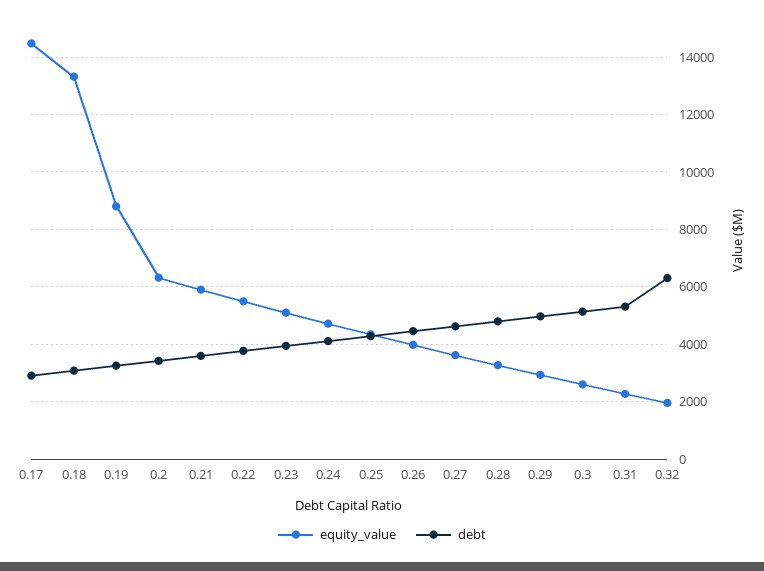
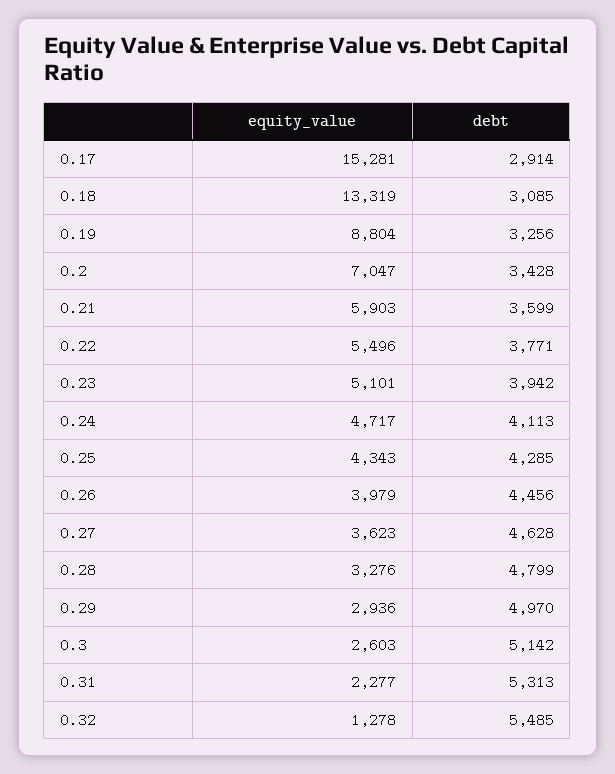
equity_value, 0.17: 14500 -> 15281
equity_value, 0.2: 6250 -> 7047
equity_value, 0.32: 2000 -> 1278
debt, 0.32: 6250 -> 5485

